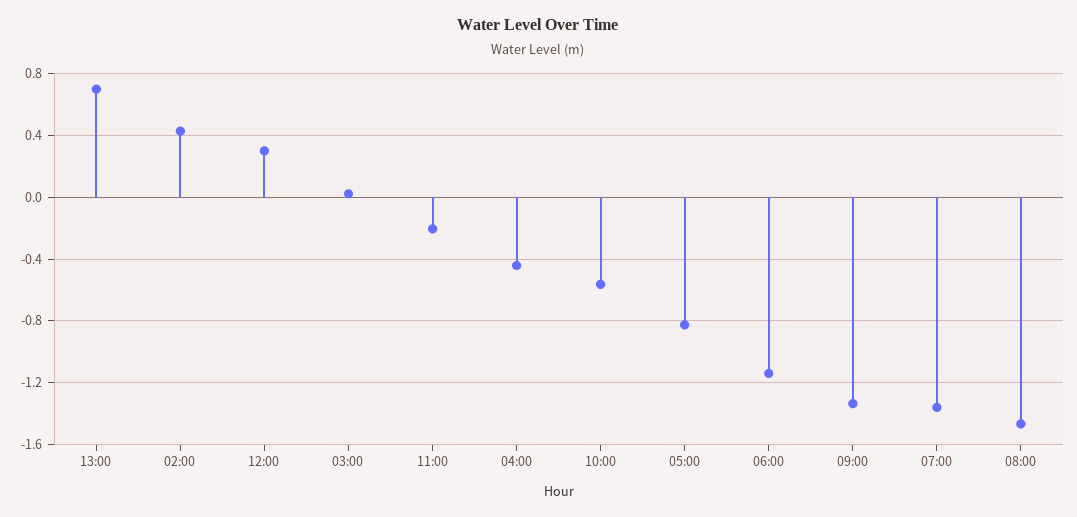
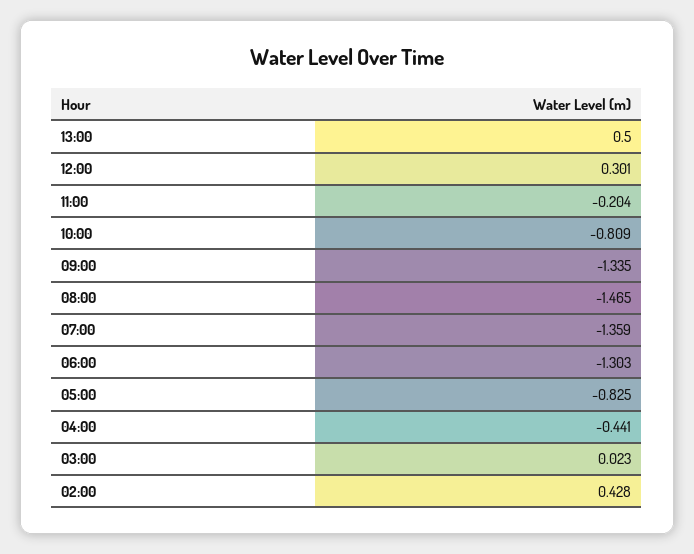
13:00: 0.7 -> 0.5
10:00: -0.55 -> -0.809
06:00: -1.15 -> -1.303

